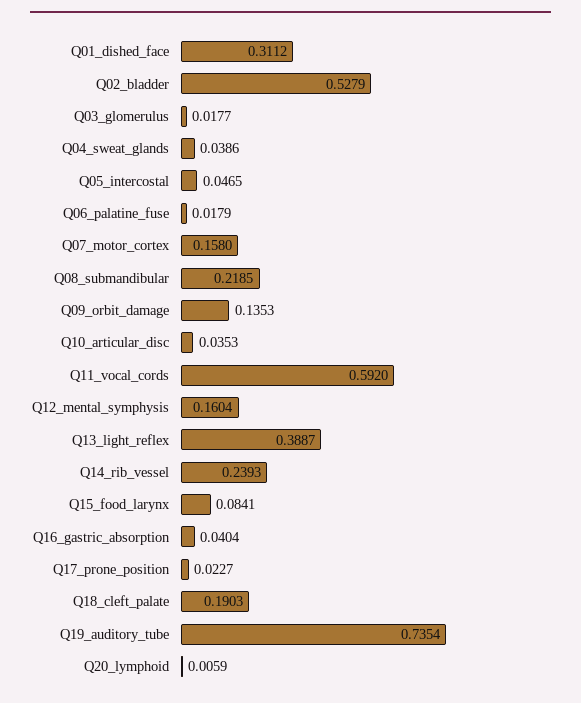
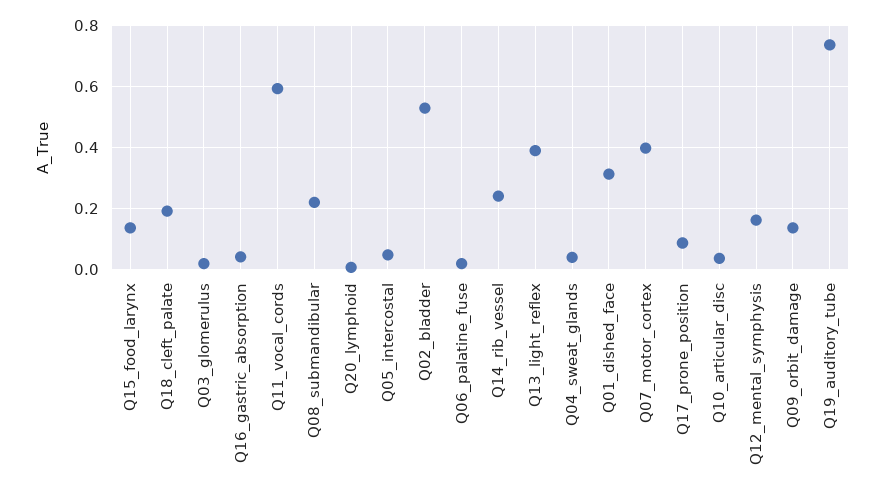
Q07_motor_cortex: 0.158 -> 0.4
Q15_food_larynx: 0.0841 -> 0.14
Q17_prone_position: 0.0227 -> 0.08

